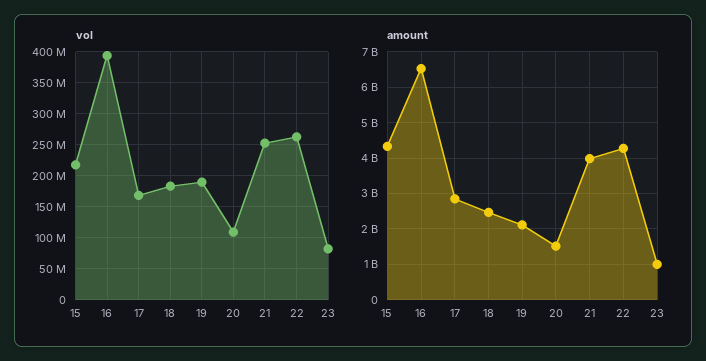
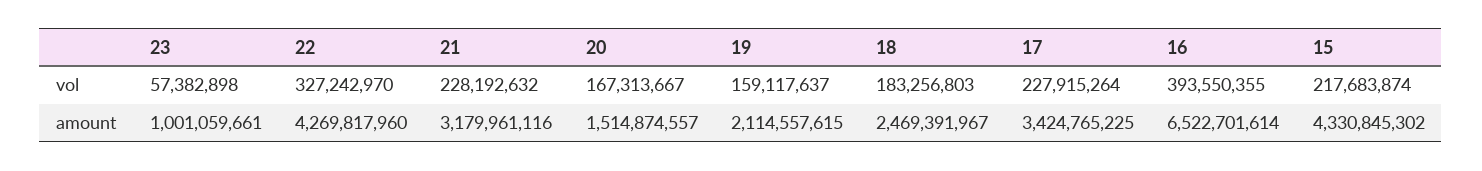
vol, 17: 170000000 -> 227915264
vol, 19: 190000000 -> 159117637
vol, 20: 110000000 -> 167313667
vol, 21: 250000000 -> 228192632
vol, 22: 260000000 -> 327242970
vol, 23: 80000000 -> 57382898
amount, 17: 2800000000 -> 3424765225
amount, 21: 4000000000 -> 3179961116

